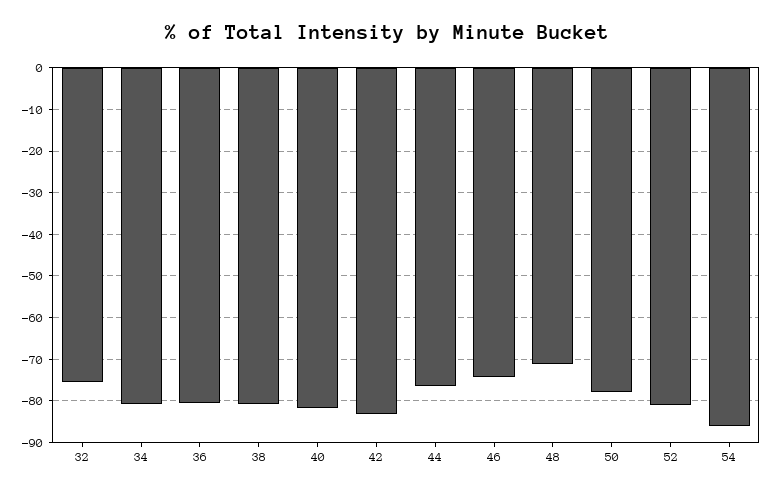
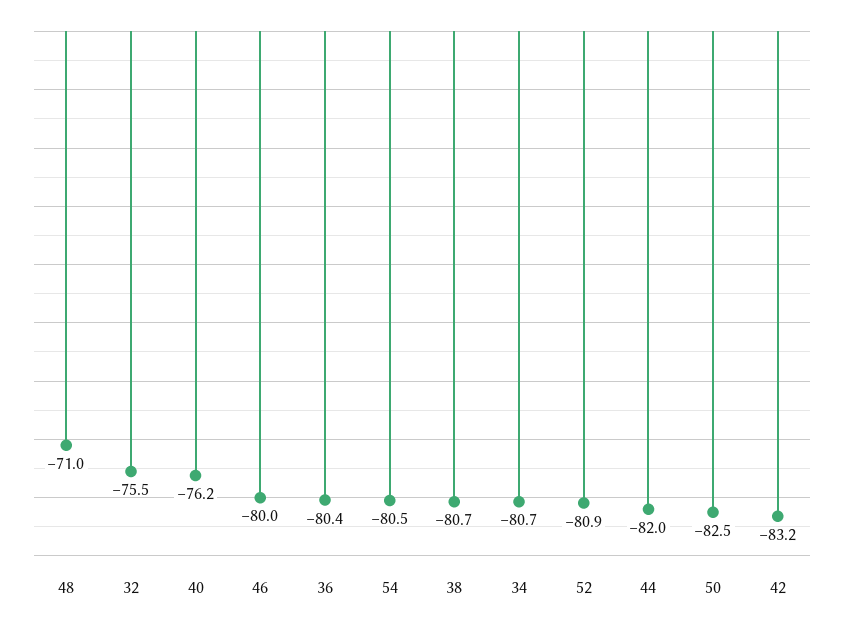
40: -82 -> -76.2
44: -76 -> -82
46: -74 -> -80
50: -78 -> -82.5
54: -86 -> -80.5

